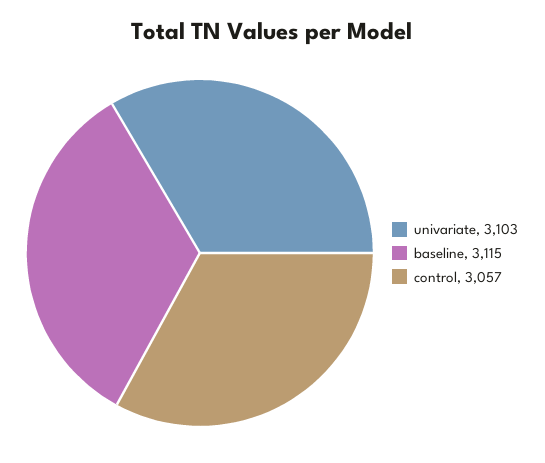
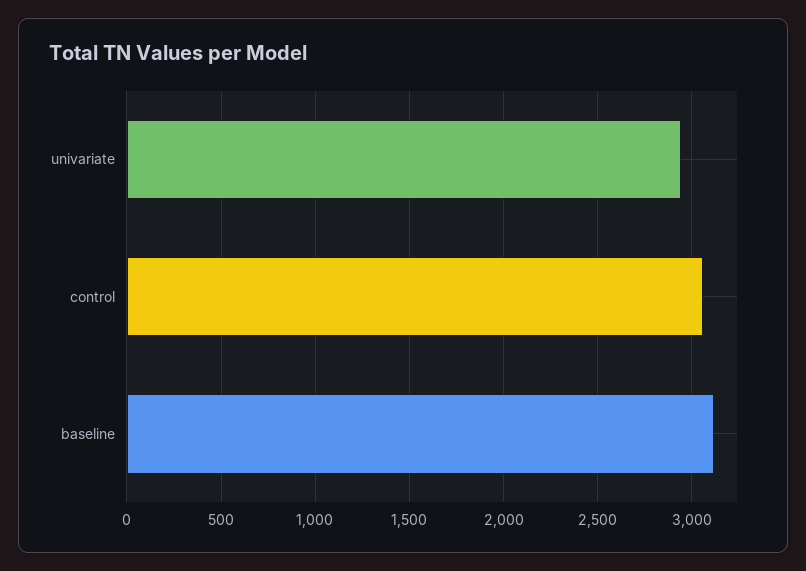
univariate: 3103 -> 2950

